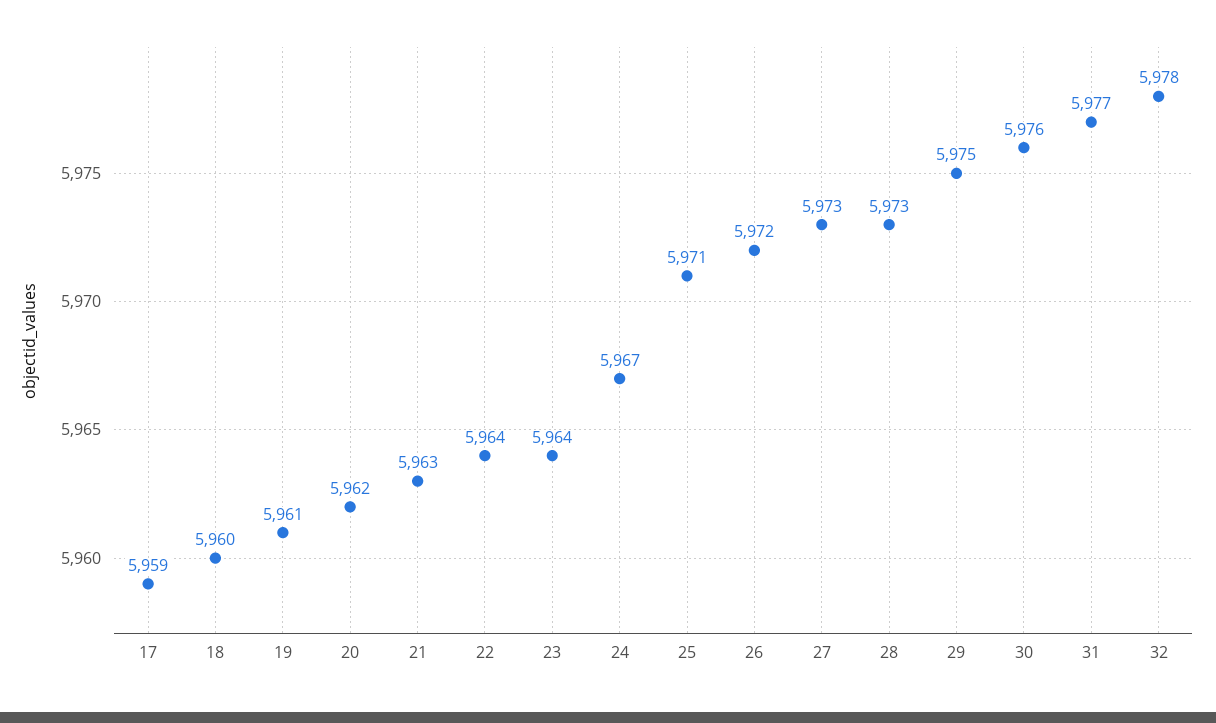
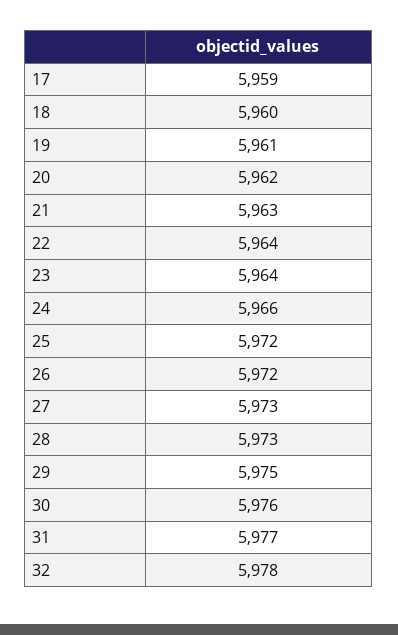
24: 5967 -> 5966
25: 5971 -> 5972

